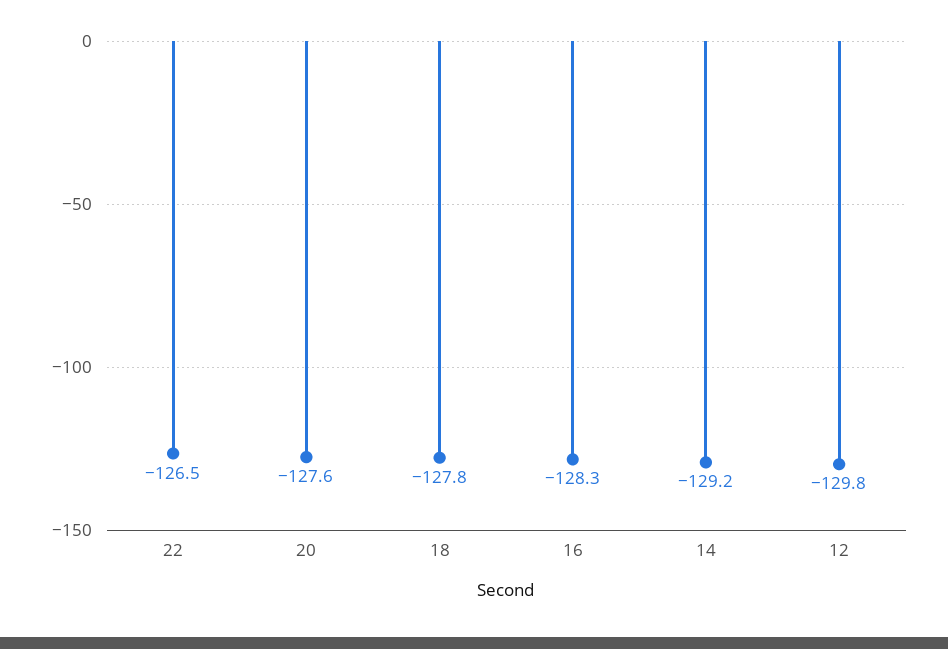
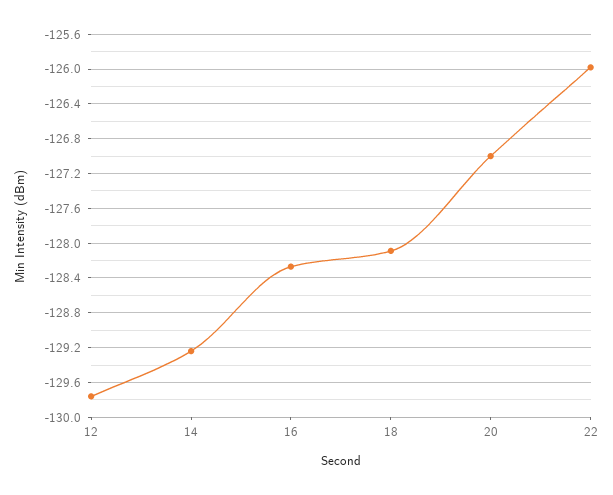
22: -126.5 -> -126
20: -127.6 -> -127
18: -127.8 -> -128.1

